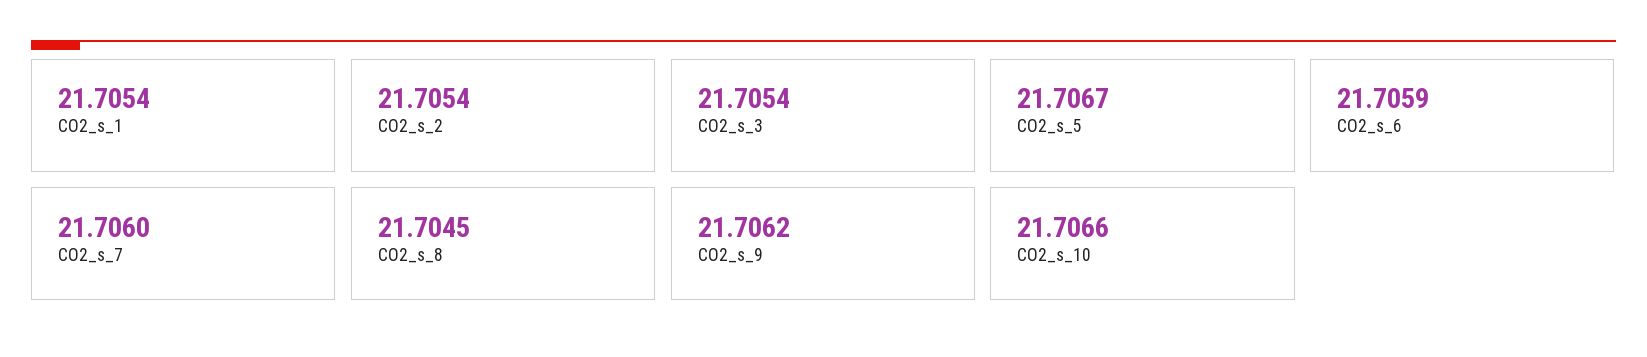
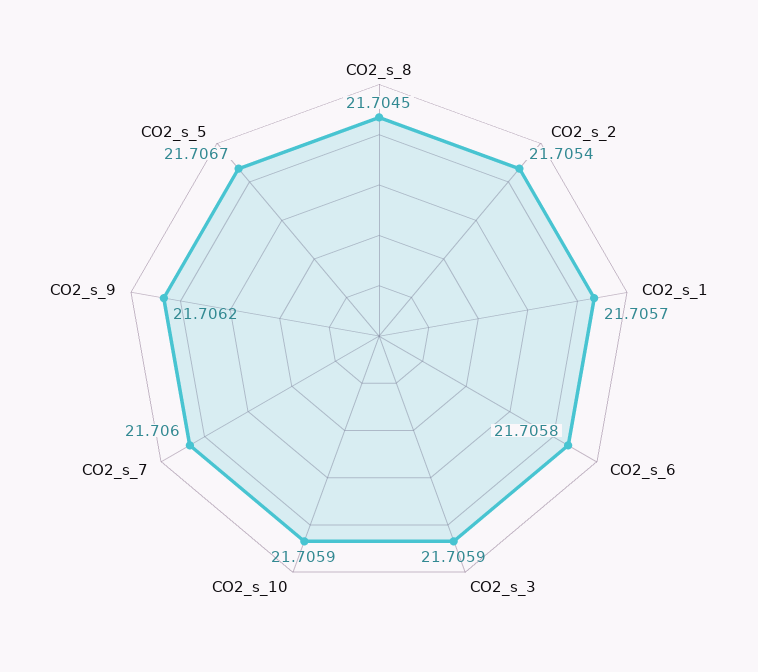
CO2_s_1: 21.7054 -> 21.7057
CO2_s_3: 21.7054 -> 21.7059
CO2_s_6: 21.7059 -> 21.7058
CO2_s_10: 21.7066 -> 21.7059

